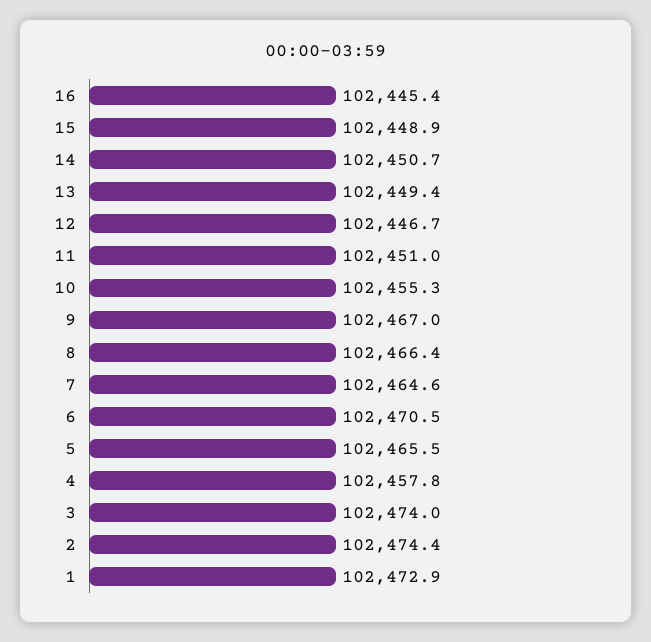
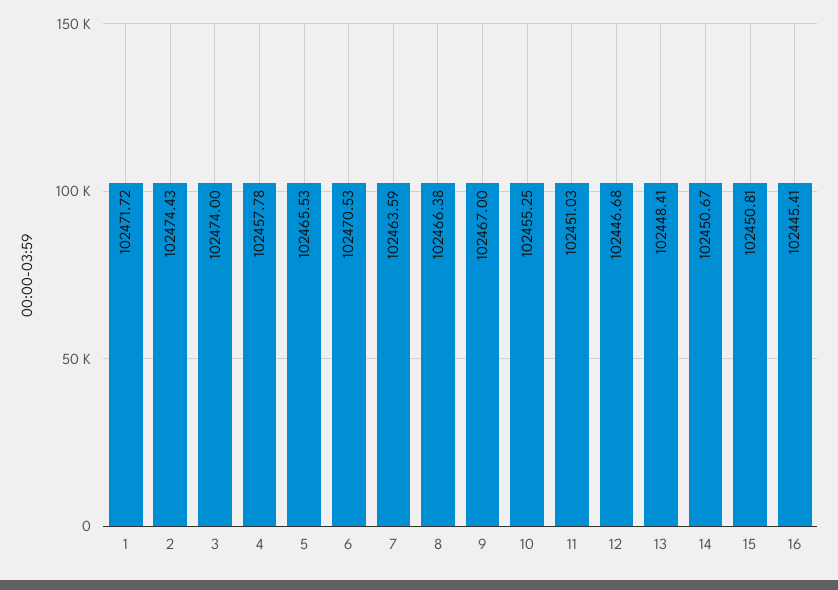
15: 102448.9 -> 102450.81
13: 102449.4 -> 102448.41
7: 102464.6 -> 102463.59
1: 102472.9 -> 102471.72

